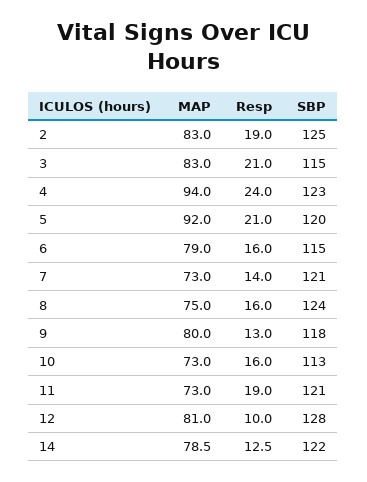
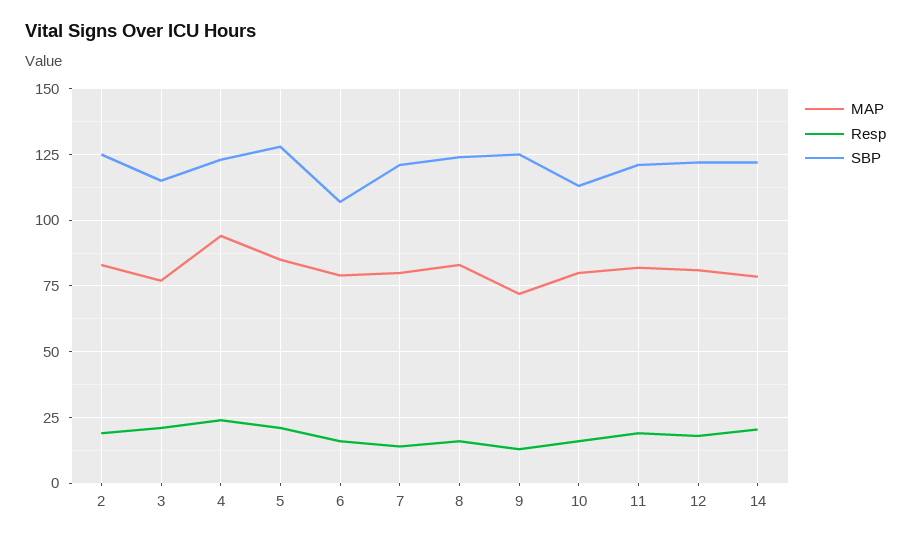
MAP, 3: 83 -> 77.5
MAP, 5: 92 -> 85
SBP, 5: 120 -> 127.5
SBP, 6: 115 -> 107.5
MAP, 7: 73 -> 80
MAP, 8: 75 -> 82.5
MAP, 9: 80 -> 72.5
SBP, 9: 118 -> 125
MAP, 10: 73 -> 80
MAP, 11: 73 -> 82.5
Resp, 12: 10 -> 17.5
SBP, 12: 128 -> 122.5
Resp, 14: 12.5 -> 20

